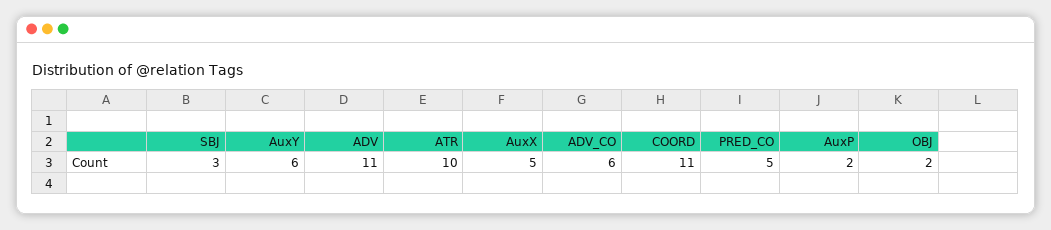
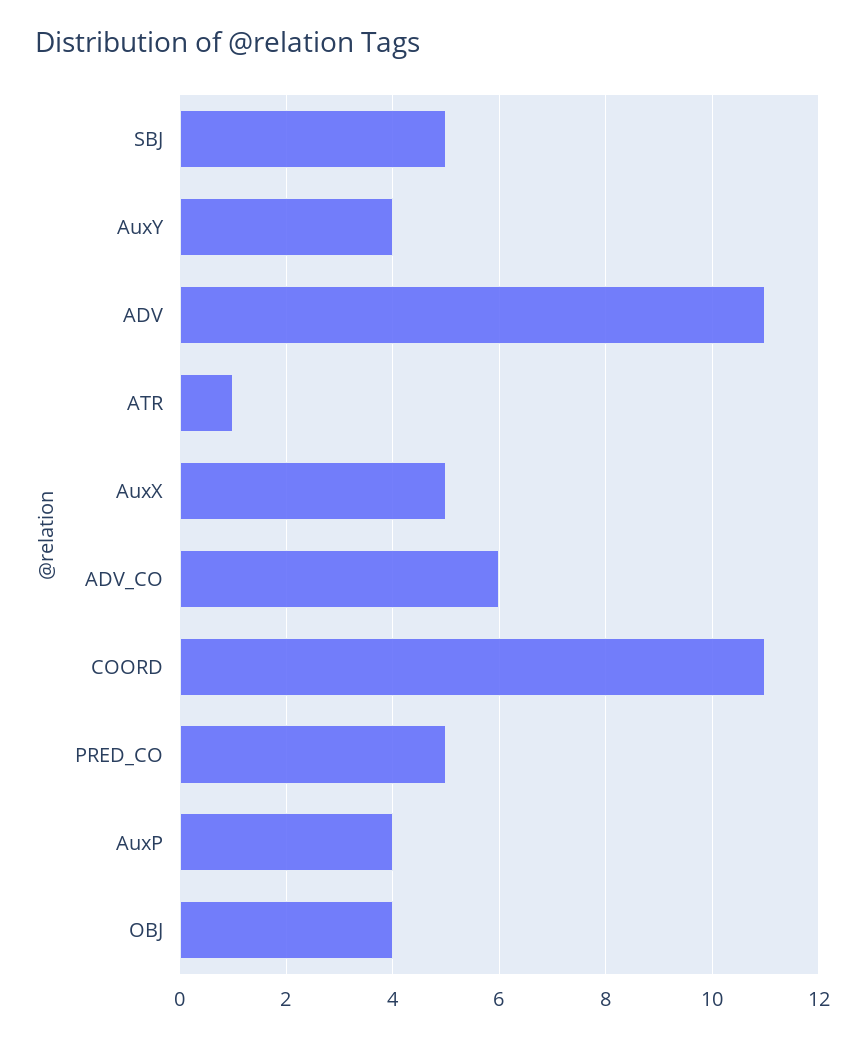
SBJ: 3 -> 5
AuxY: 6 -> 4
ATR: 10 -> 1
AuxP: 2 -> 4
OBJ: 2 -> 4

